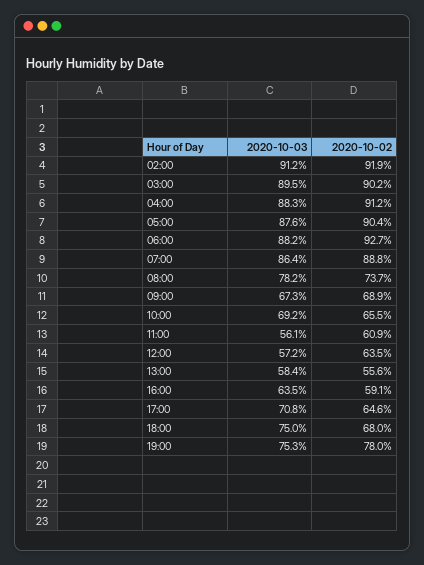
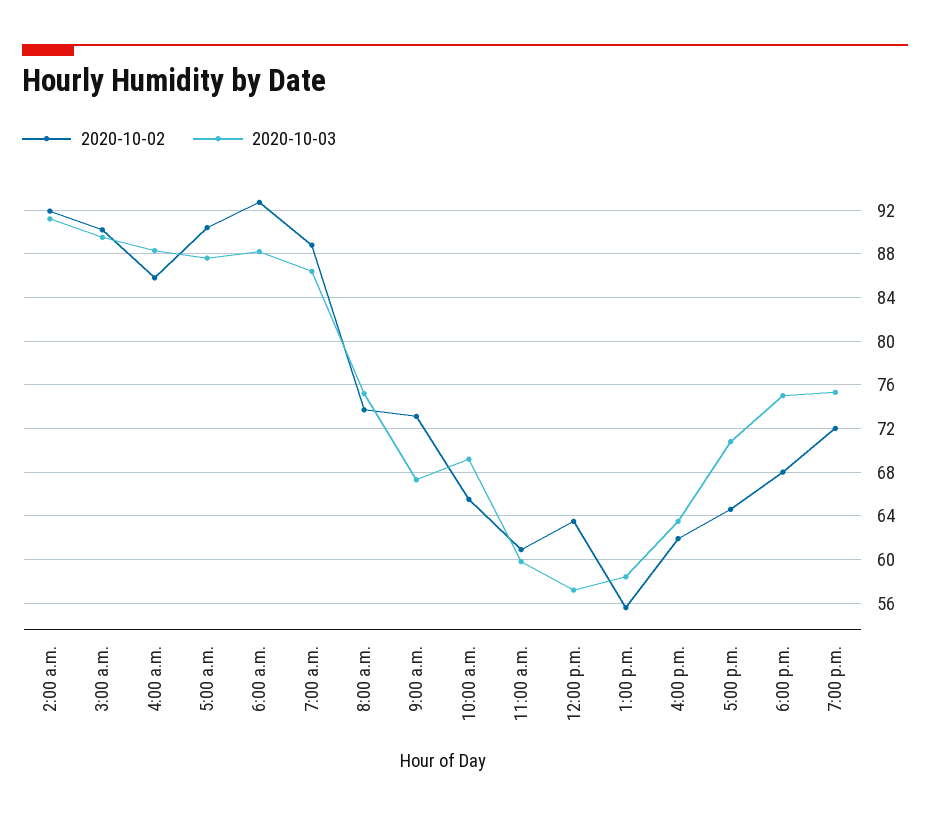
2020-10-02, 04:00: 91.2 -> 86
2020-10-03, 08:00: 78.2 -> 75
2020-10-02, 09:00: 68.9 -> 73
2020-10-03, 11:00: 56.1 -> 60
2020-10-02, 16:00: 59.1 -> 62
2020-10-02, 19:00: 78 -> 72

